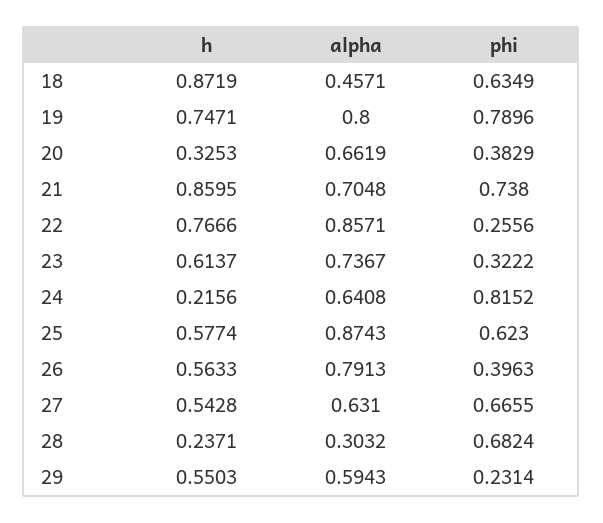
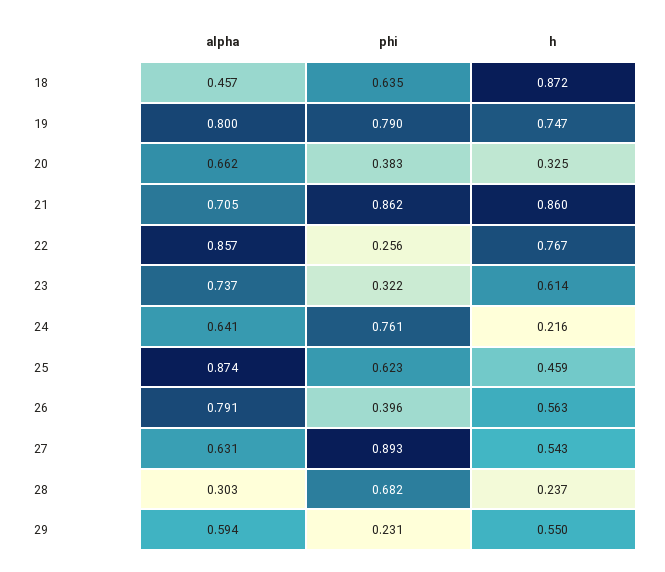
phi, 21: 0.738 -> 0.862
phi, 24: 0.8152 -> 0.761
h, 25: 0.5774 -> 0.459
phi, 27: 0.6655 -> 0.893

